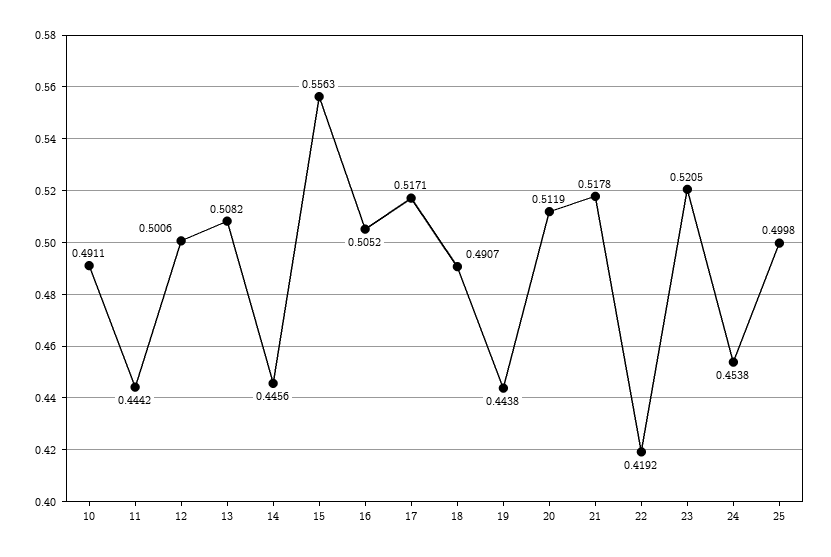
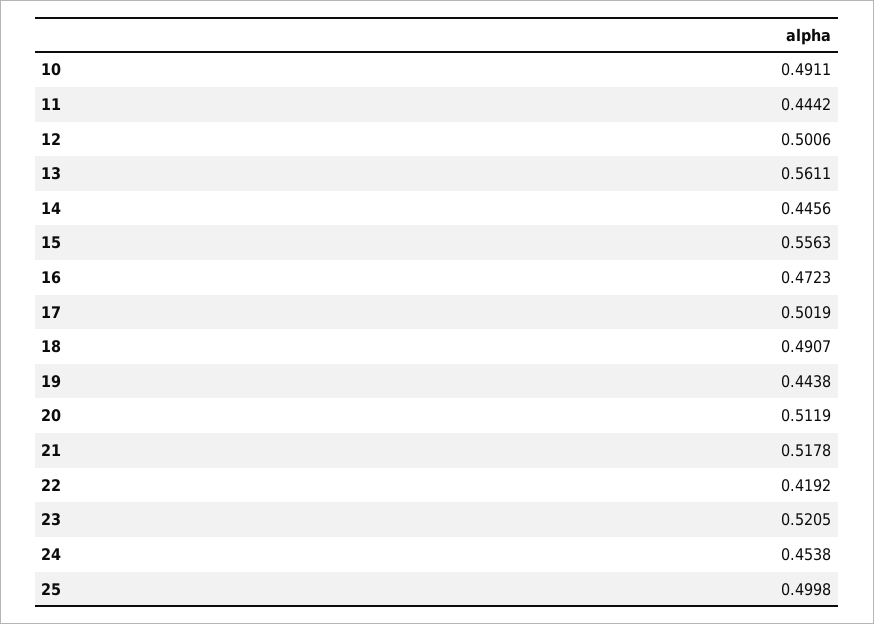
13: 0.5082 -> 0.5611
16: 0.5052 -> 0.4723
17: 0.5171 -> 0.5019

